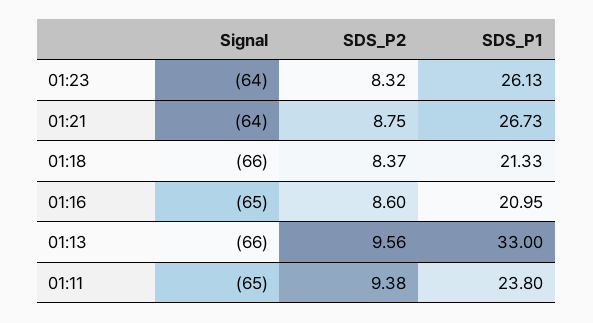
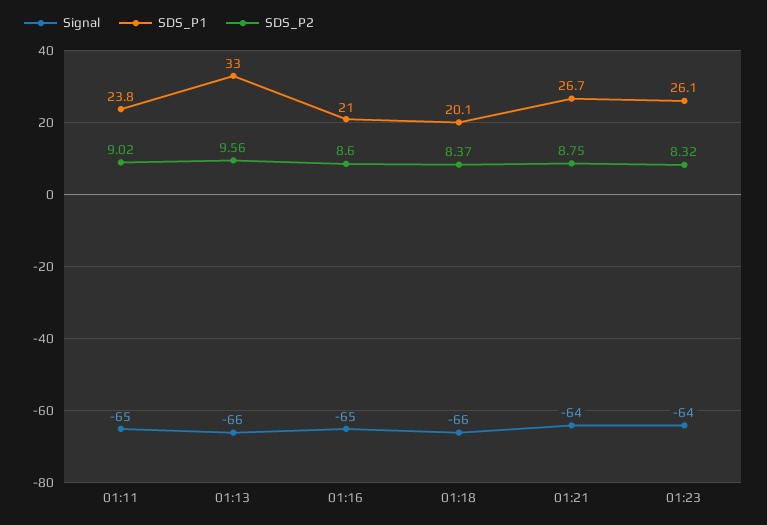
SDS_P1, 01:18: 21.33 -> 20.1
SDS_P2, 01:11: 9.38 -> 9.02

